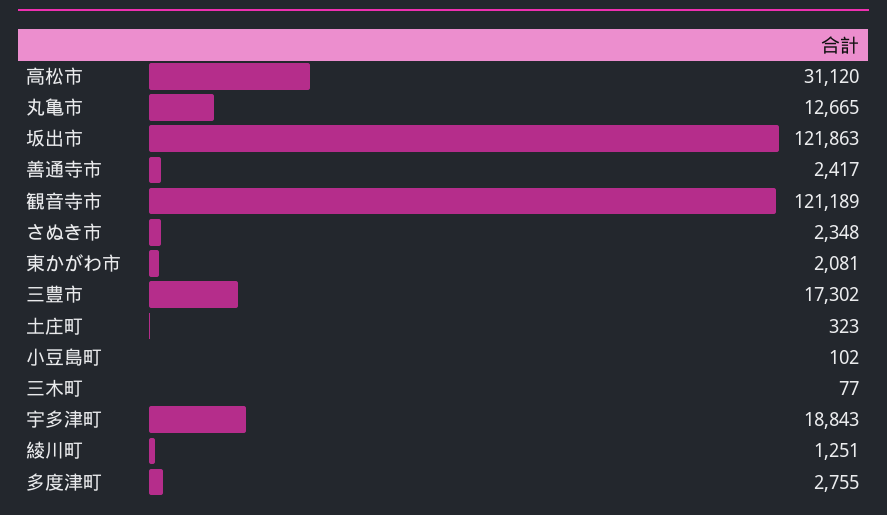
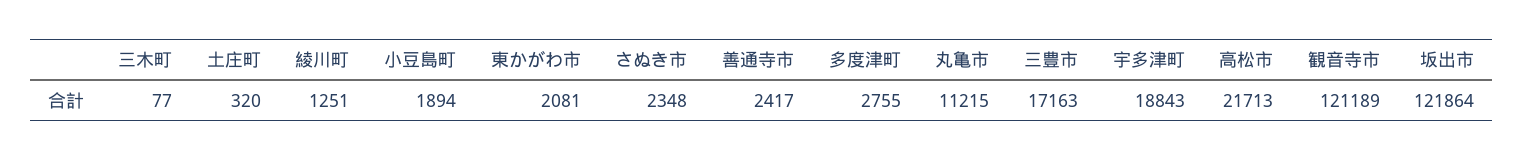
高松市: 31120 -> 21713
丸亀市: 12665 -> 11215
坂出市: 121863 -> 121864
三豊市: 17302 -> 17163
土庄町: 323 -> 320
小豆島町: 102 -> 1894

